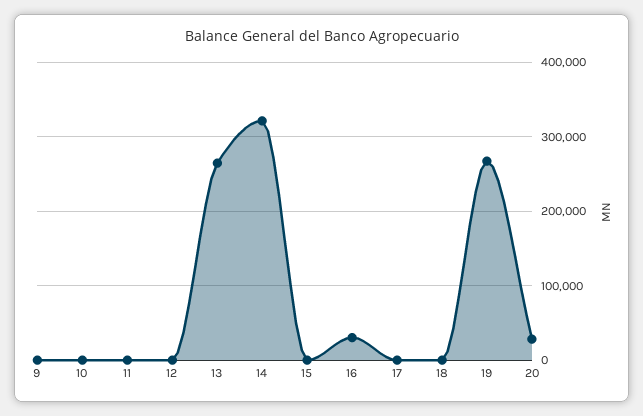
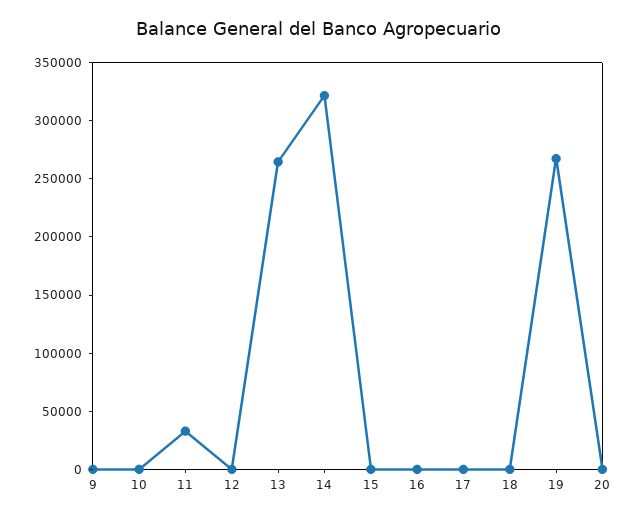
11: 0 -> 30000
16: 30000 -> 0
20: 30000 -> 0

